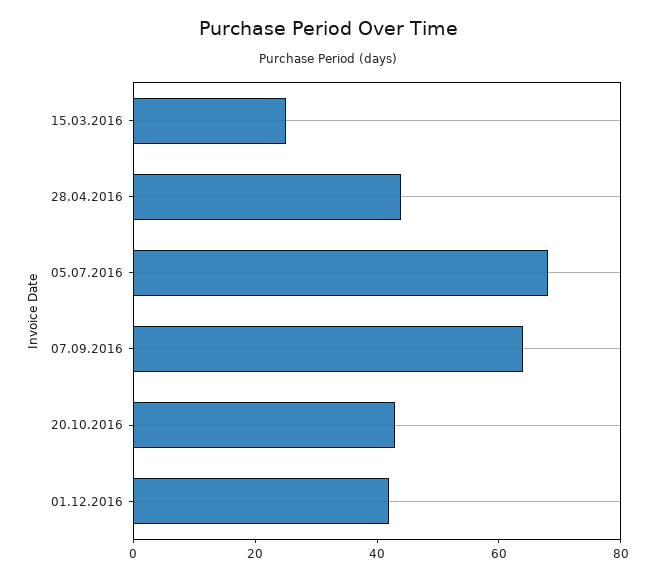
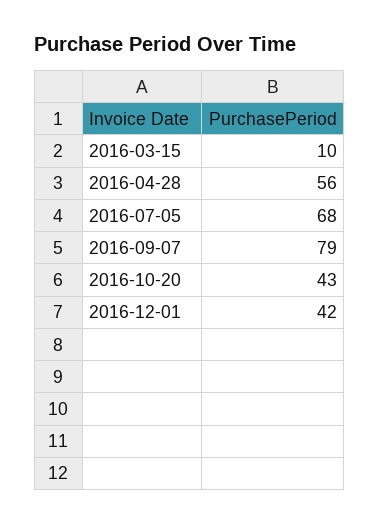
15.03.2016: 25 -> 10
28.04.2016: 45 -> 56
07.09.2016: 65 -> 79

